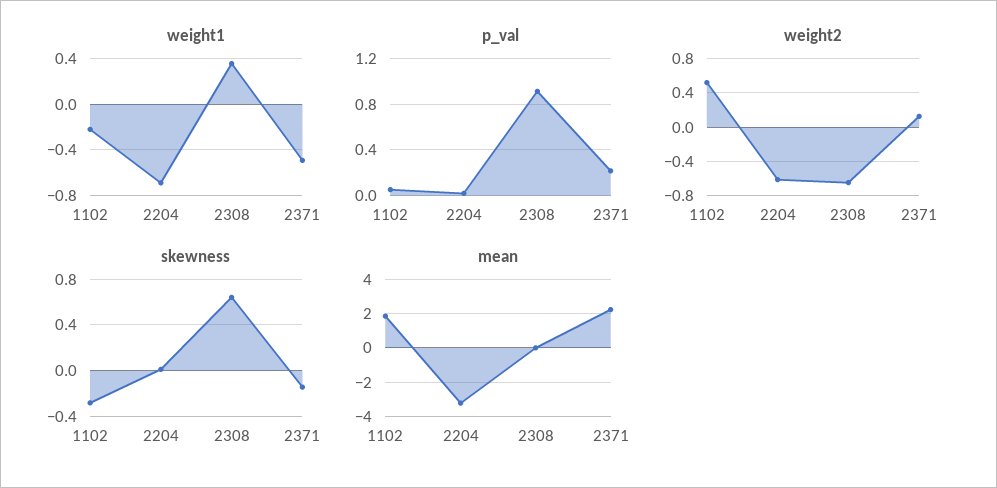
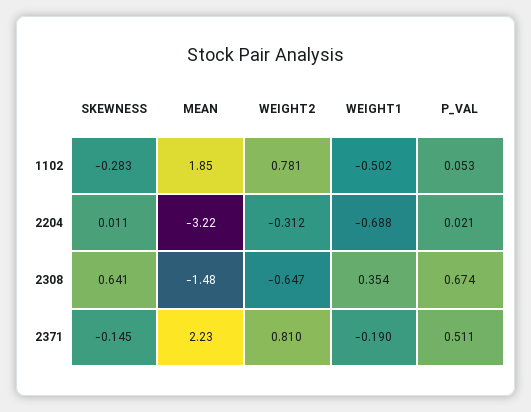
weight1, 1102: -0.2 -> -0.502
weight1, 2371: -0.5 -> -0.19
p_val, 2308: 0.9 -> 0.674
p_val, 2371: 0.2 -> 0.511
weight2, 1102: 0.5 -> 0.781
weight2, 2204: -0.6 -> -0.312
weight2, 2371: 0.1 -> 0.81
mean, 2308: 0 -> -1.48

